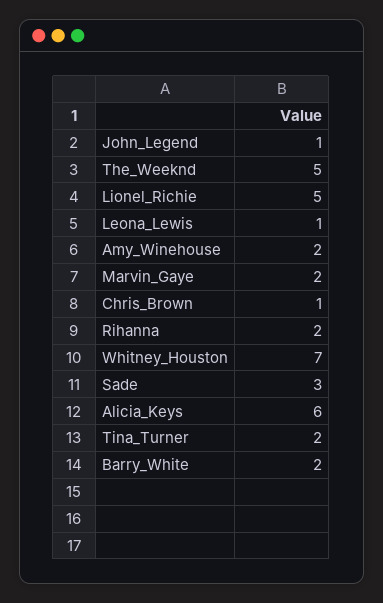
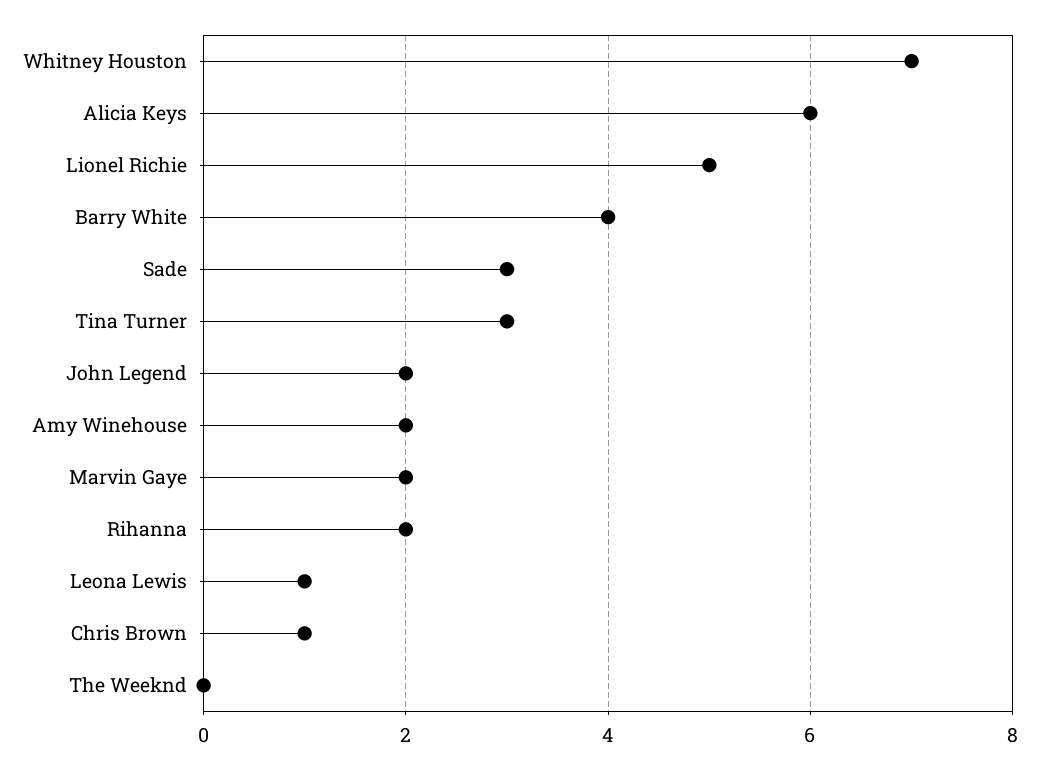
John_Legend: 1 -> 2
The_Weeknd: 5 -> 0
Tina_Turner: 2 -> 3
Barry_White: 2 -> 4

